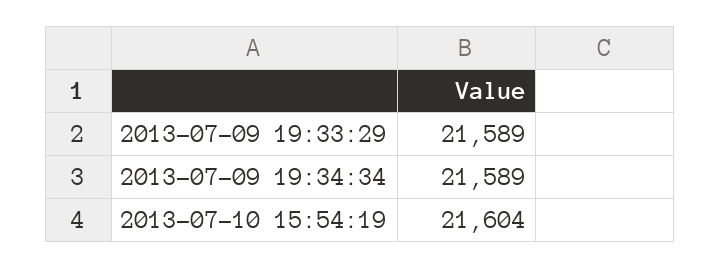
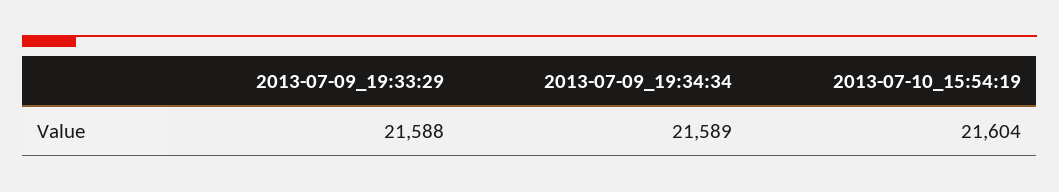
2013-07-09 19:33:29: 21589 -> 21588

